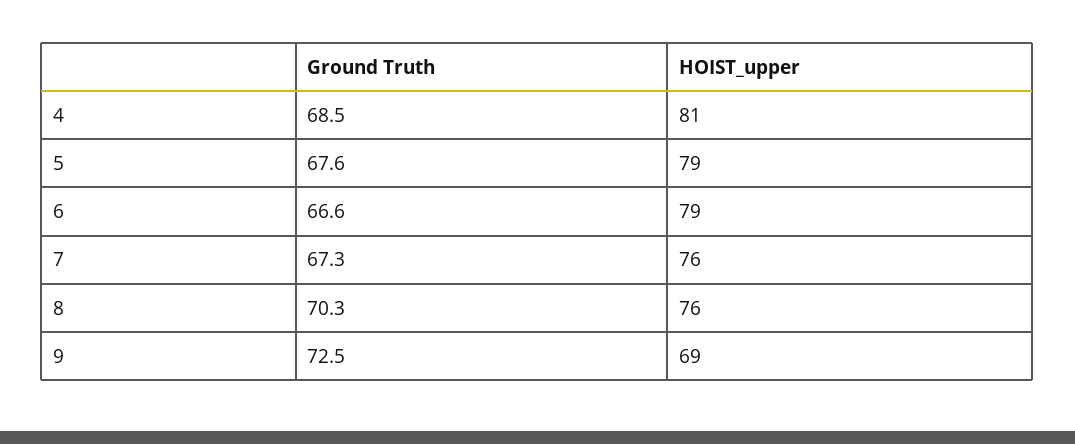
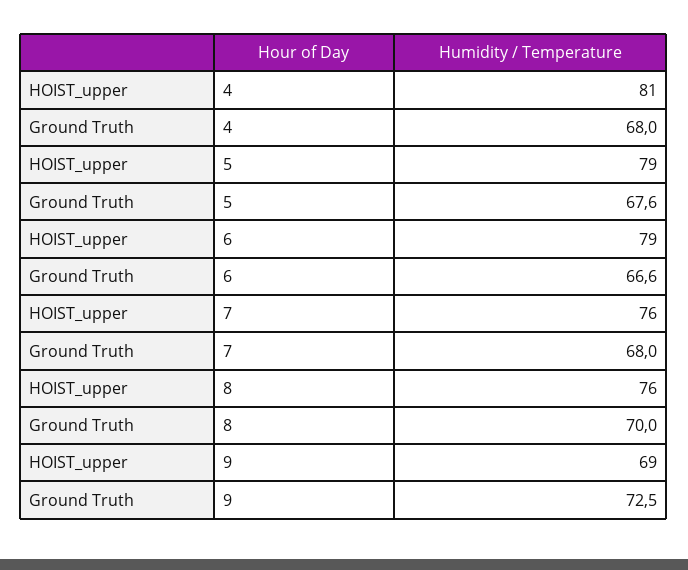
Ground Truth, 4: 68.5 -> 68
Ground Truth, 7: 67.3 -> 68
Ground Truth, 8: 70.3 -> 70

